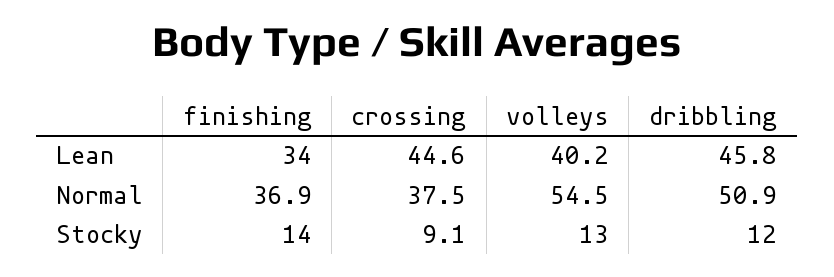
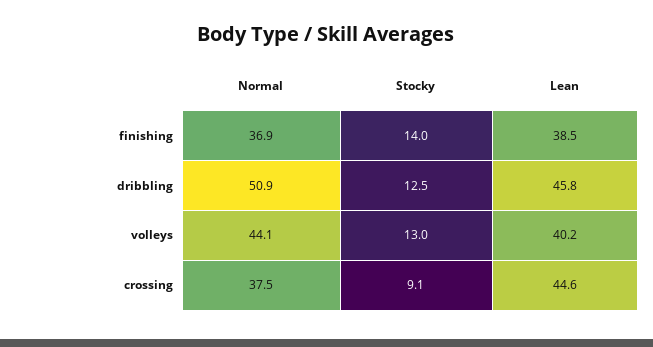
finishing, Lean: 34 -> 38.5
volleys, Normal: 54.5 -> 44.1
dribbling, Stocky: 12 -> 12.5

